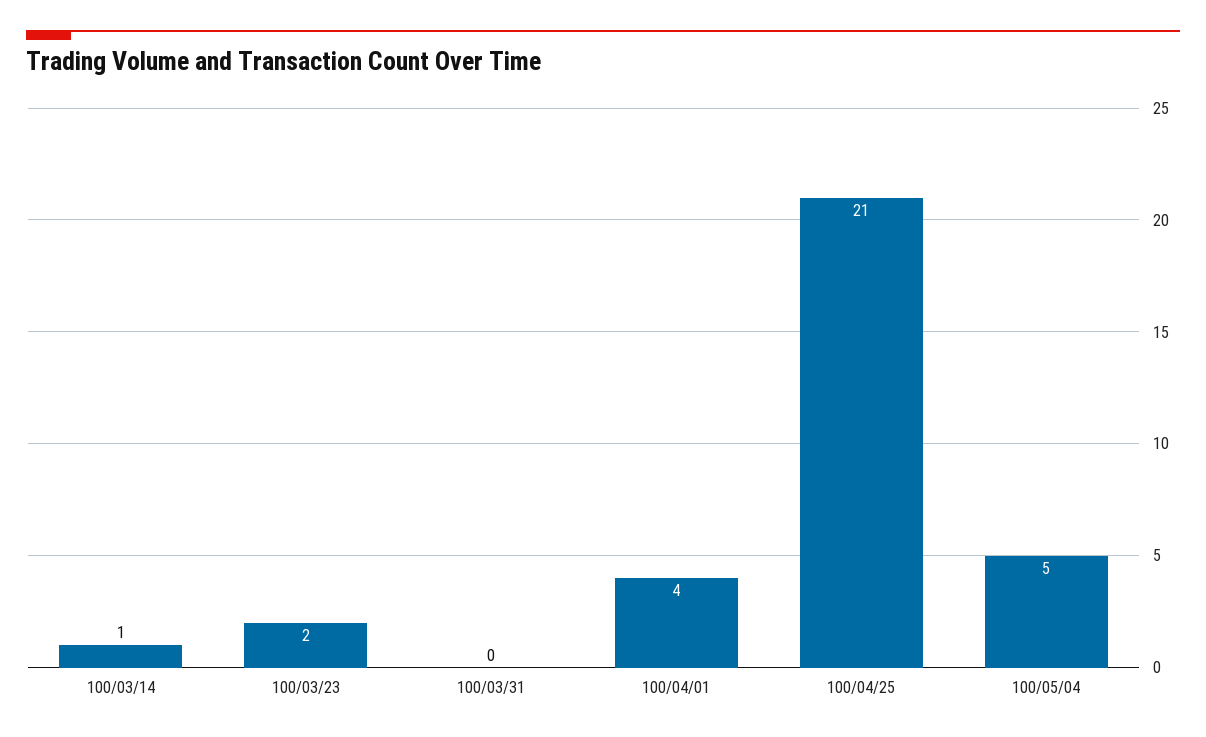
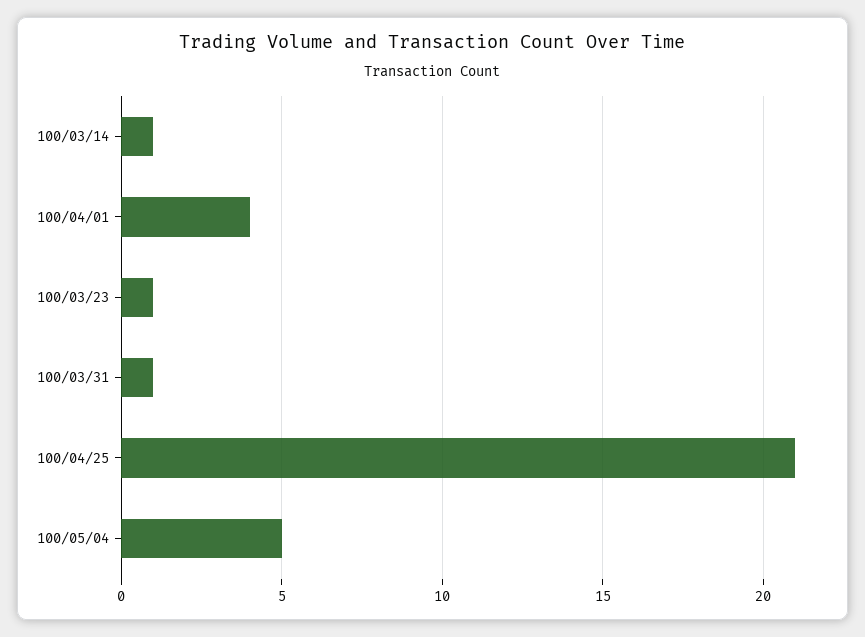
100/03/23: 2 -> 1
100/03/31: 0 -> 1

